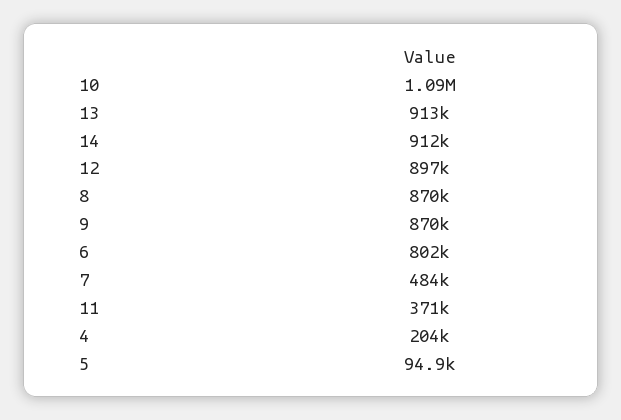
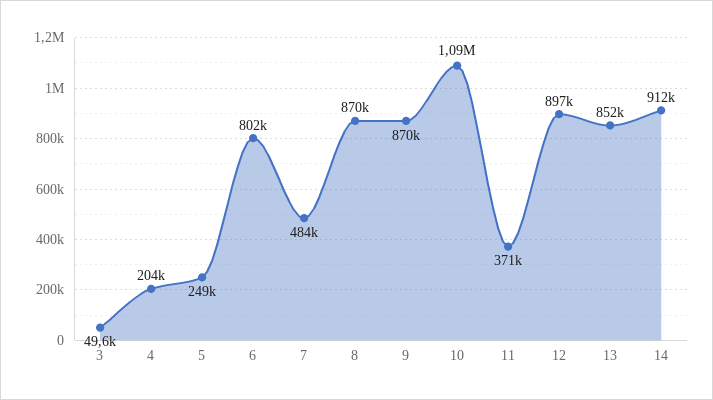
13: 913000 -> 852000
5: 94900 -> 249000
3: none -> 49600

